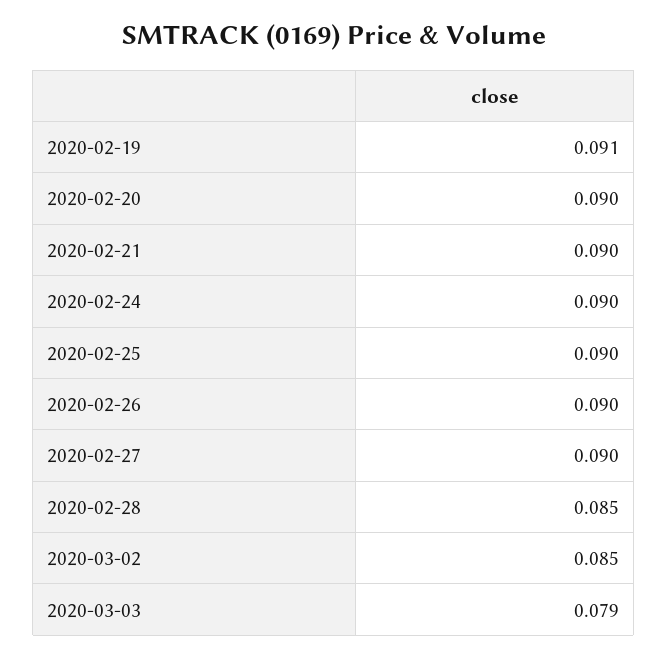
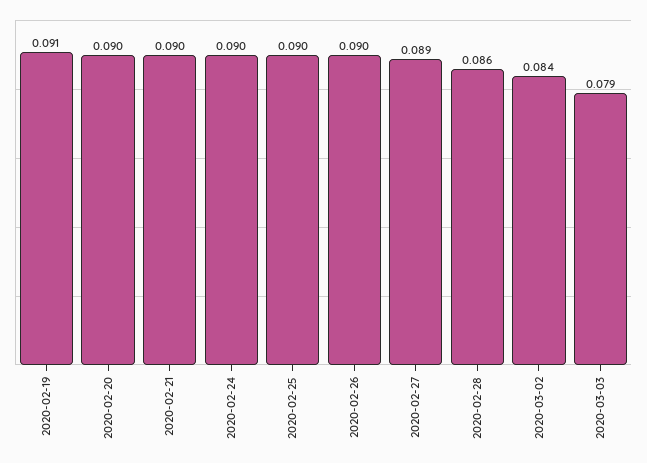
2020-02-27: 0.09 -> 0.089
2020-02-28: 0.085 -> 0.086
2020-03-02: 0.085 -> 0.084

